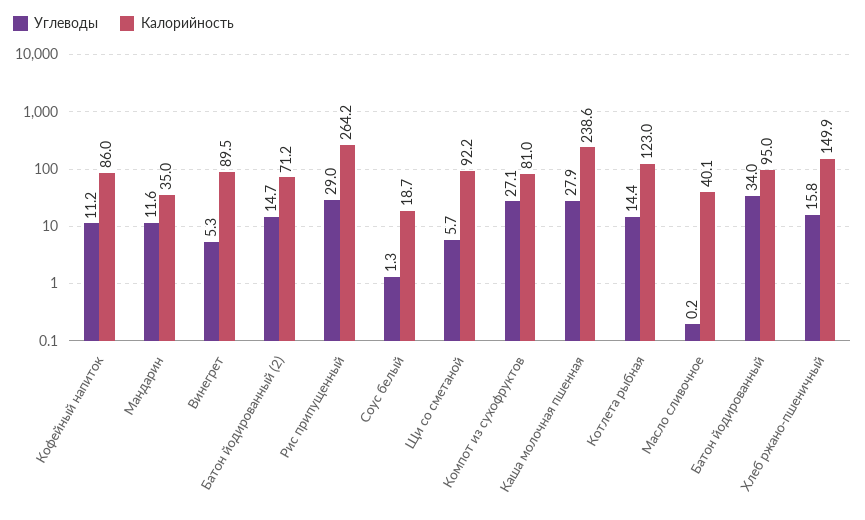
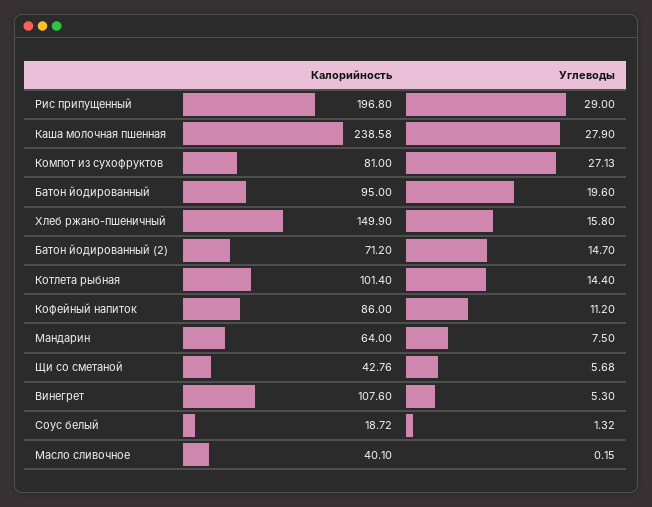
Углеводы, Мандарин: 11.6 -> 7.5
Калорийность, Мандарин: 35 -> 64
Калорийность, Винегрет: 89.5 -> 107.6
Калорийность, Рис припущенный: 264.2 -> 196.8
Калорийность, Щи со сметаной: 92.2 -> 42.76
Калорийность, Котлета рыбная: 123 -> 101.4
Углеводы, Батон йодированный: 34 -> 19.6

